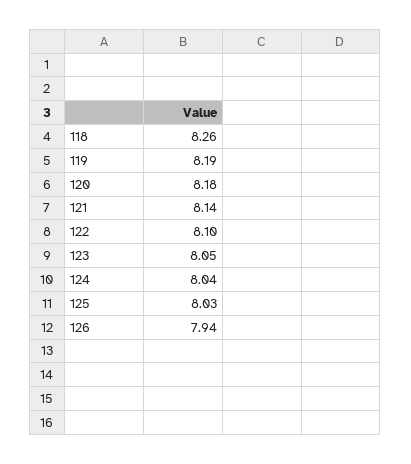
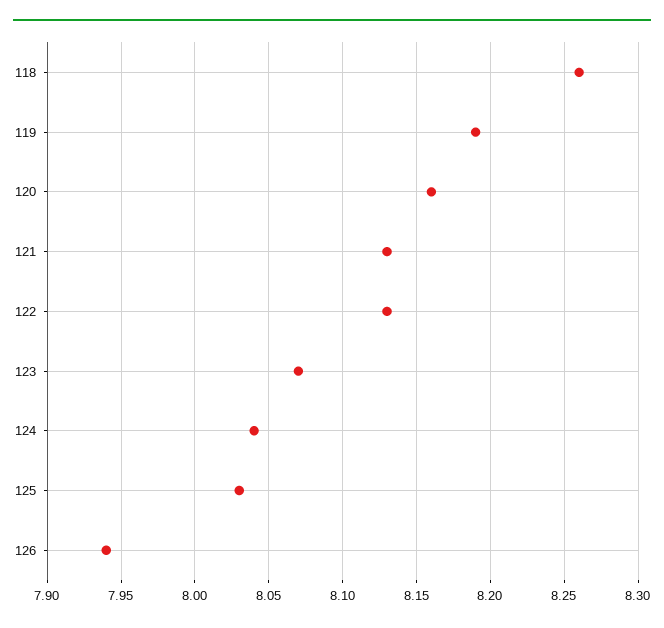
120: 8.18 -> 8.16
121: 8.14 -> 8.13
122: 8.1 -> 8.13
123: 8.05 -> 8.07

